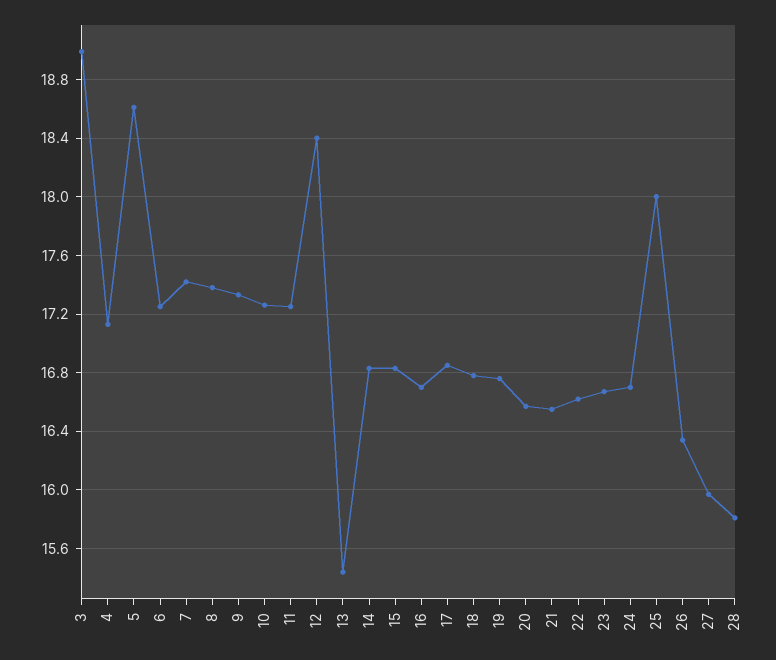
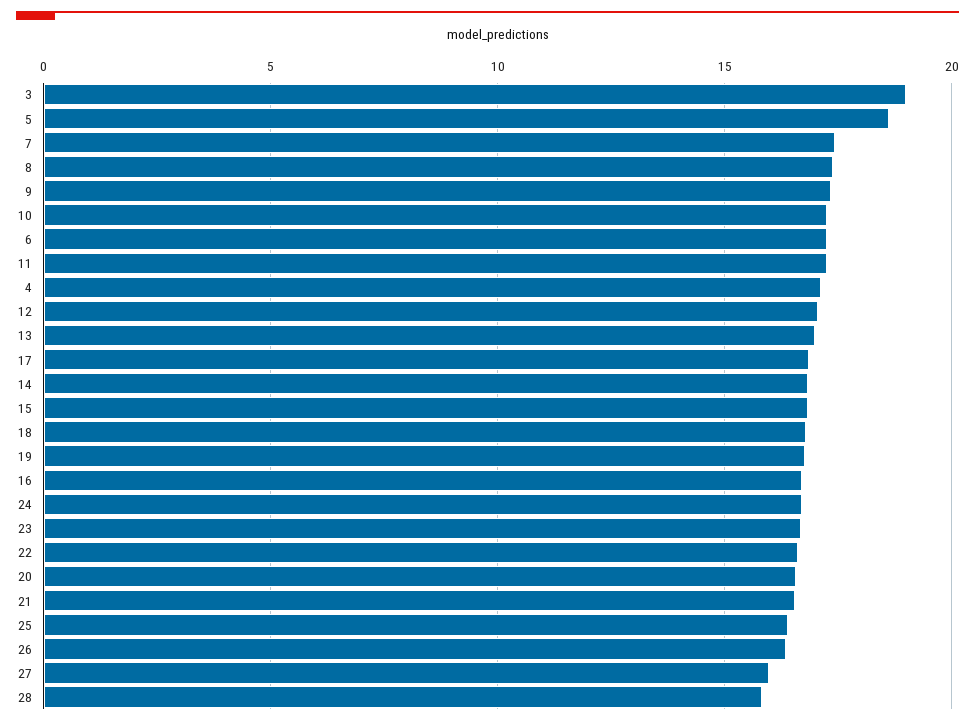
12: 18.4 -> 17
13: 15.45 -> 17
25: 18 -> 16.5

